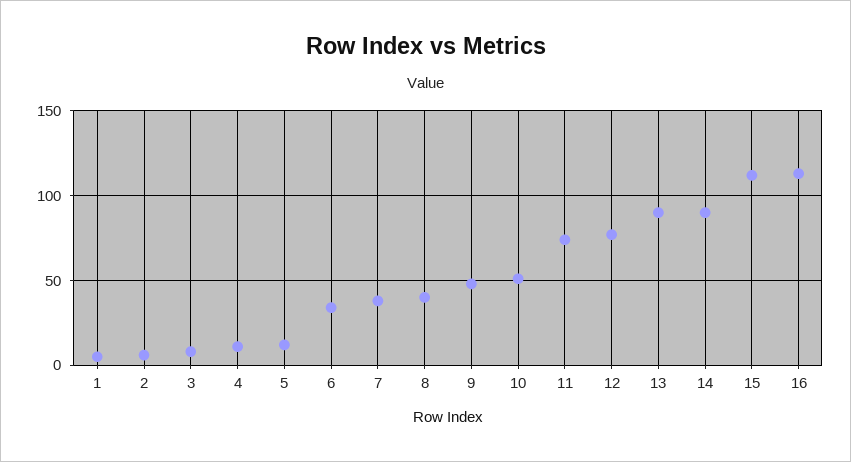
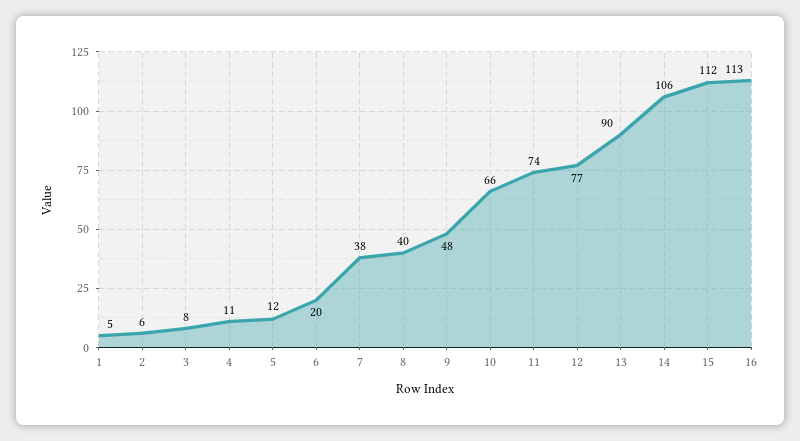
6: 35 -> 20
10: 50 -> 66
14: 90 -> 106

